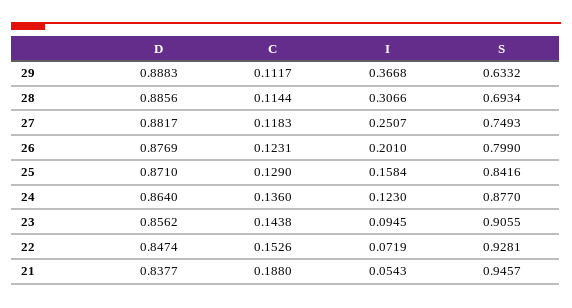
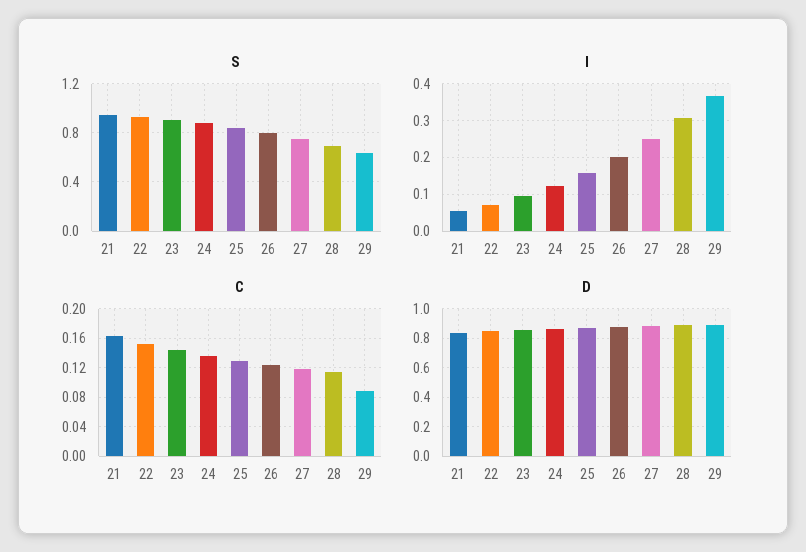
C, 29: 0.1117 -> 0.09
C, 21: 0.188 -> 0.16

